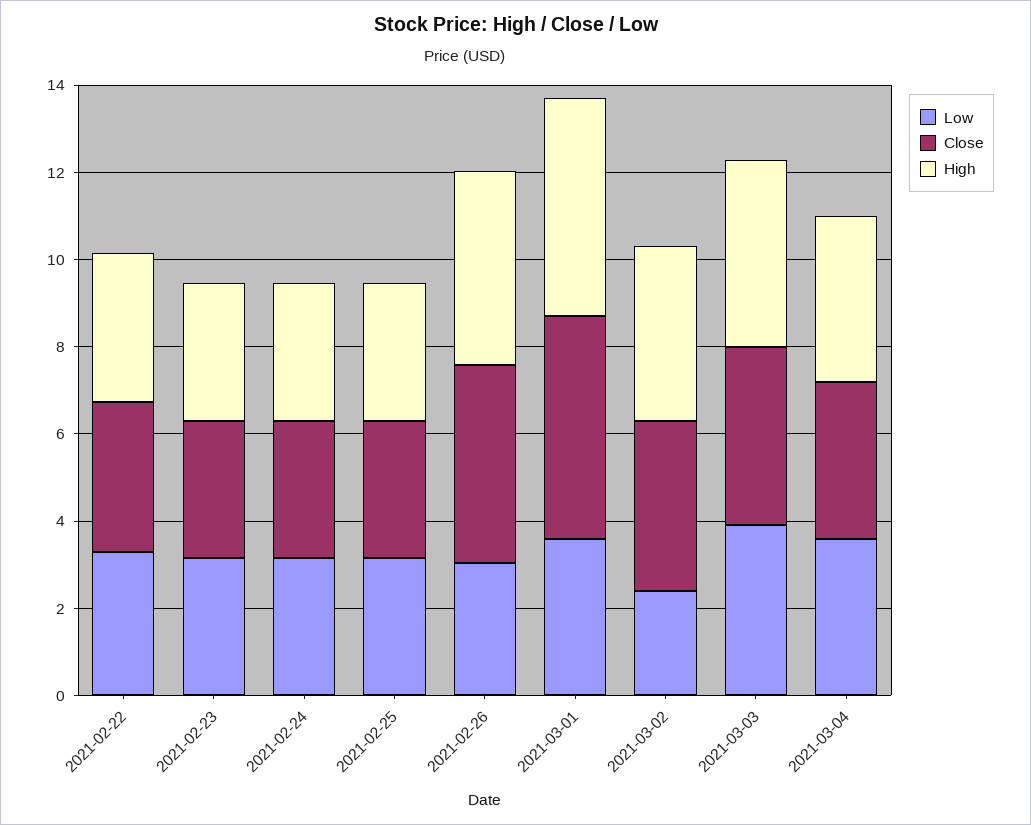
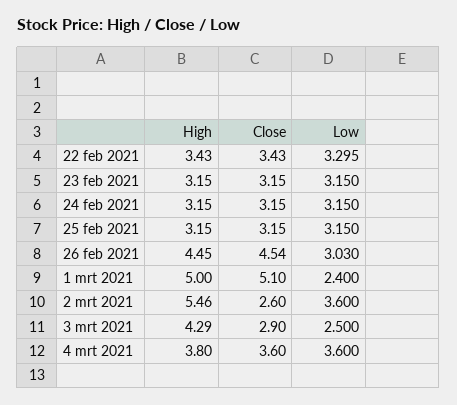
Low, 2021-03-01: 3.5 -> 2.4
Low, 2021-03-02: 2.5 -> 3.6
Close, 2021-03-02: 4 -> 2.6
High, 2021-03-02: 4 -> 5.46
Low, 2021-03-03: 4 -> 2.5
Close, 2021-03-03: 4 -> 2.9

